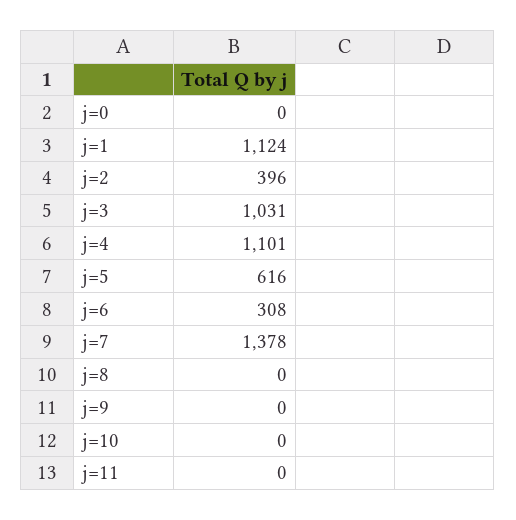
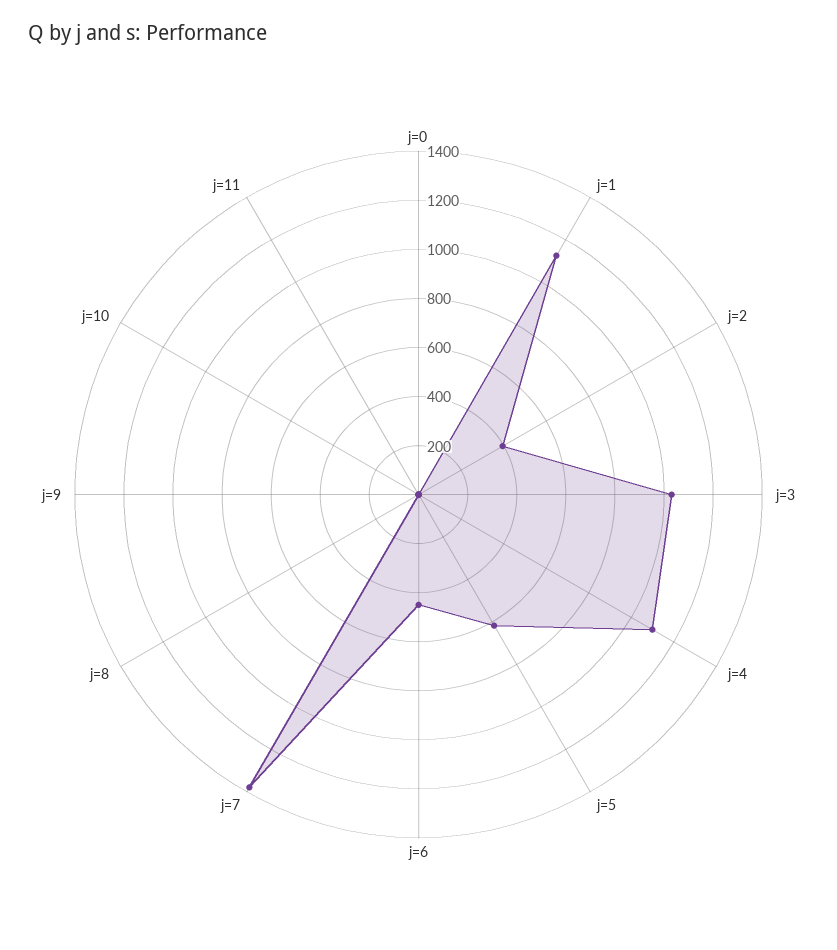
j=6: 308 -> 450

